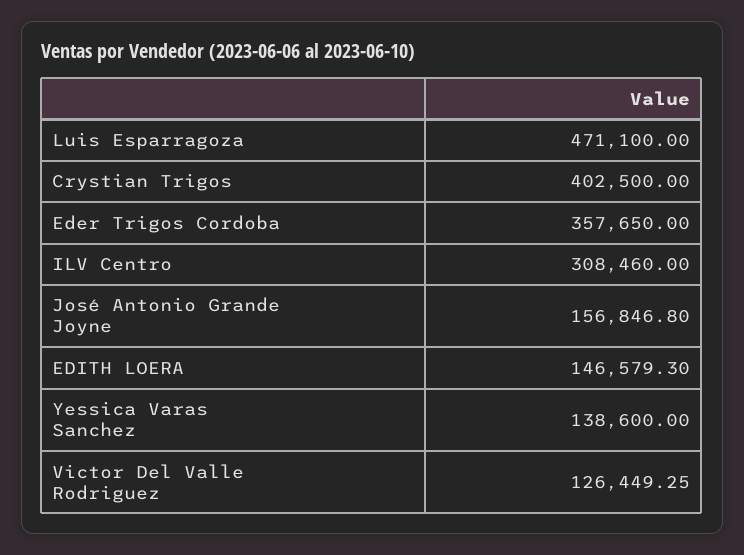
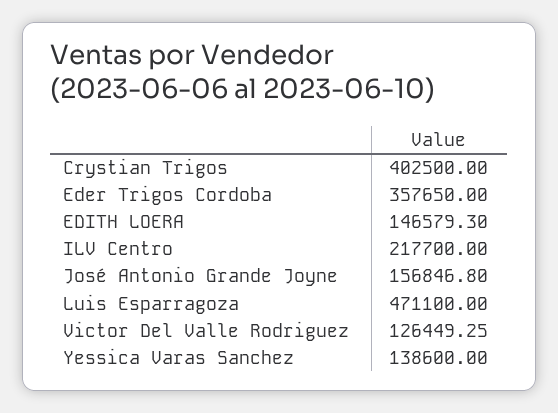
ILV Centro: 308460 -> 217700

